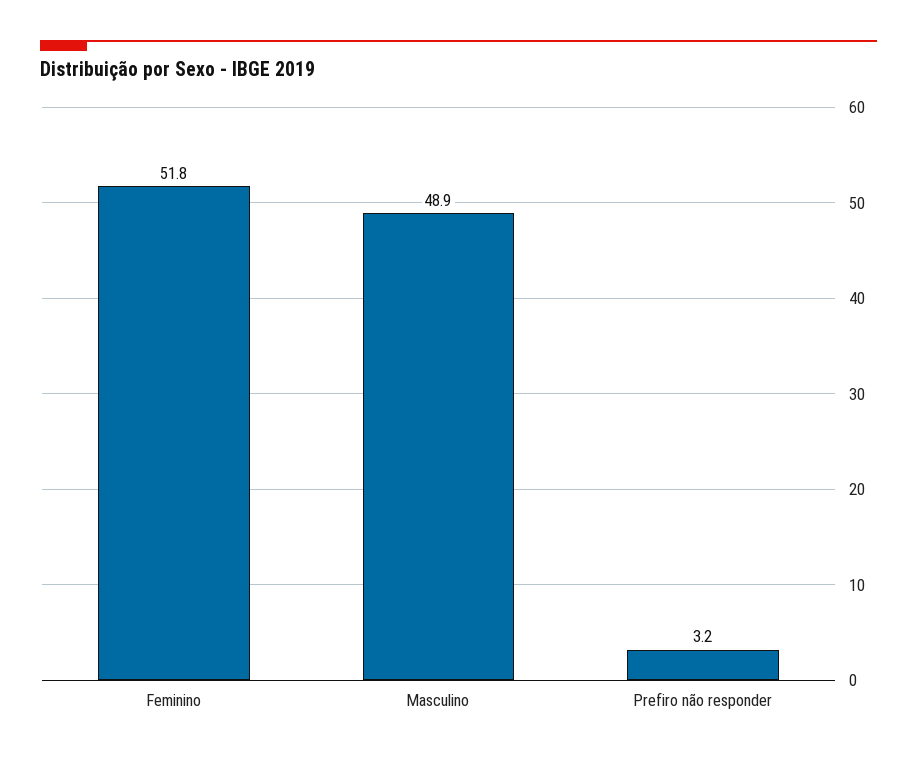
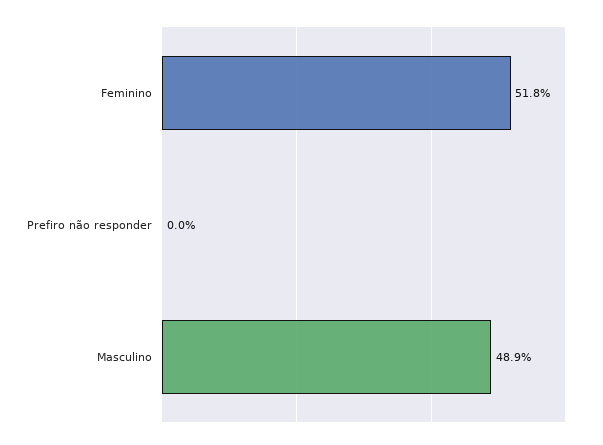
Prefiro não responder: 3.2 -> 0

